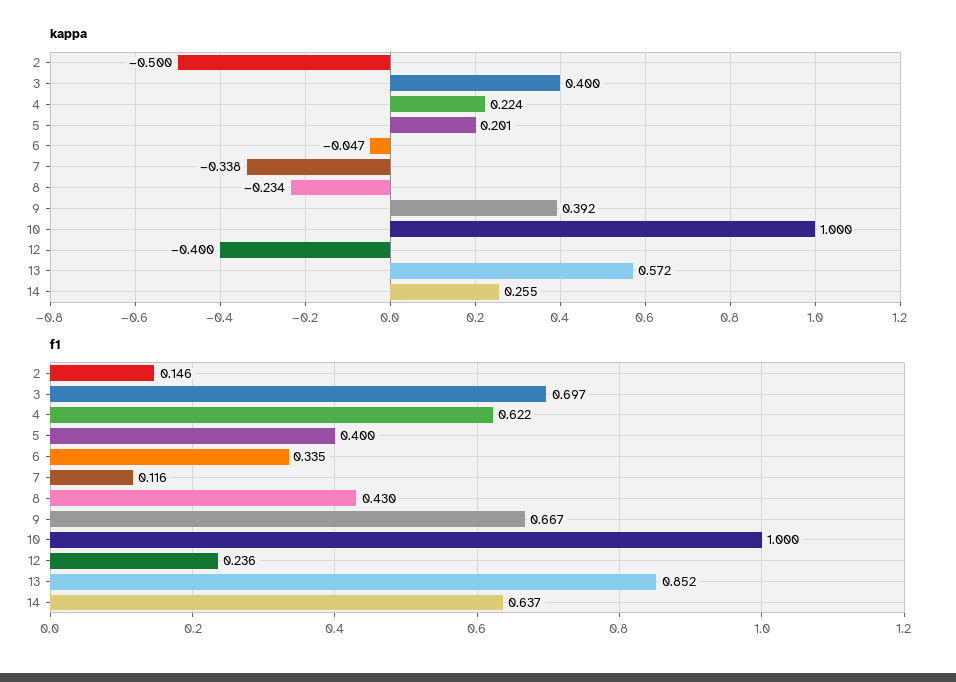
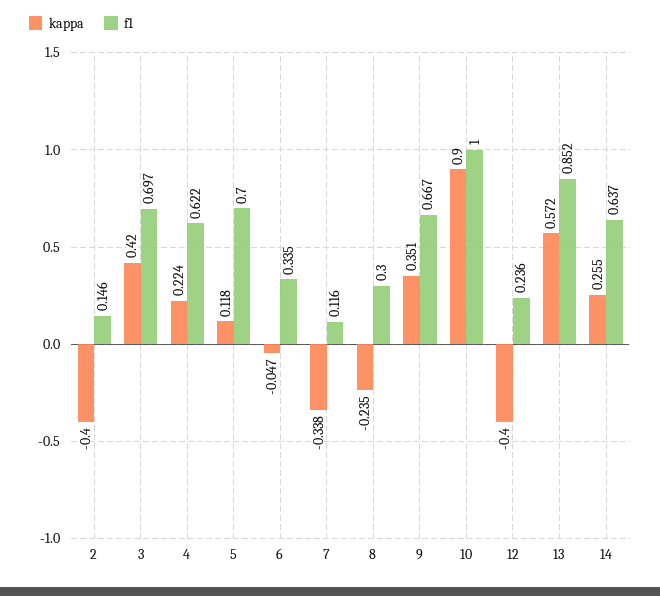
kappa, 2: -0.5 -> -0.4
kappa, 3: 0.4 -> 0.42
kappa, 5: 0.201 -> 0.118
kappa, 8: -0.234 -> -0.235
kappa, 9: 0.392 -> 0.351
kappa, 10: 1 -> 0.9
f1, 5: 0.4 -> 0.7
f1, 8: 0.43 -> 0.3

